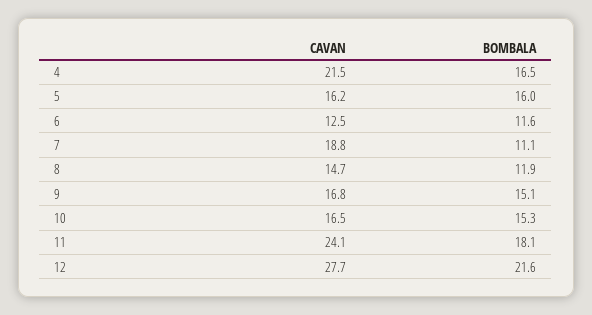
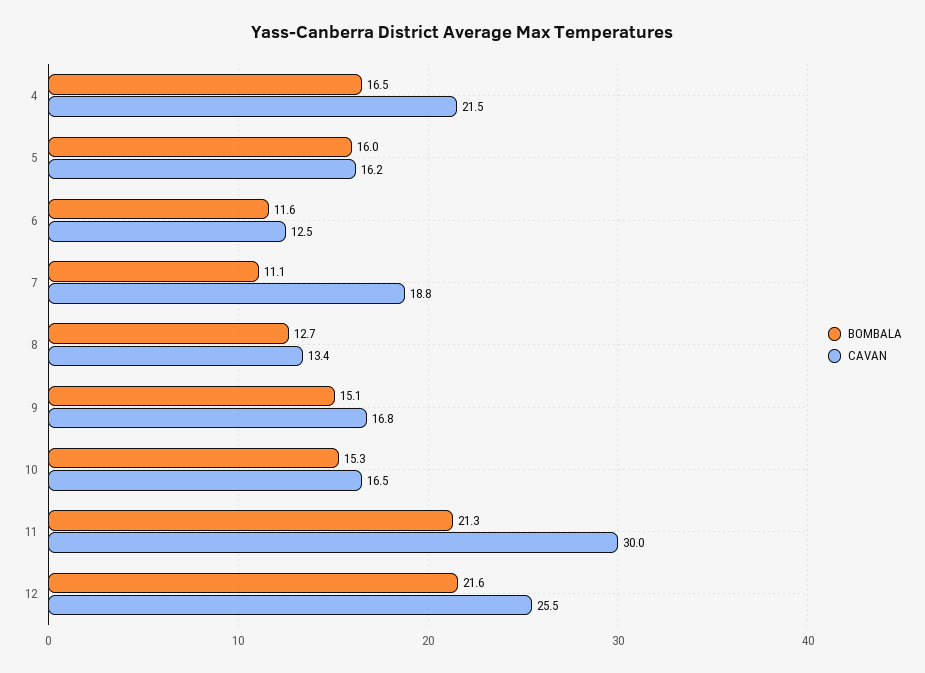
CAVAN, 8: 14.7 -> 13.4
BOMBALA, 8: 11.9 -> 12.7
CAVAN, 11: 24.1 -> 30
BOMBALA, 11: 18.1 -> 21.3
CAVAN, 12: 27.7 -> 25.5

